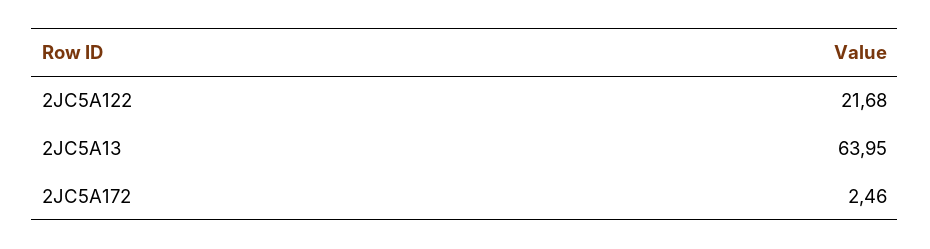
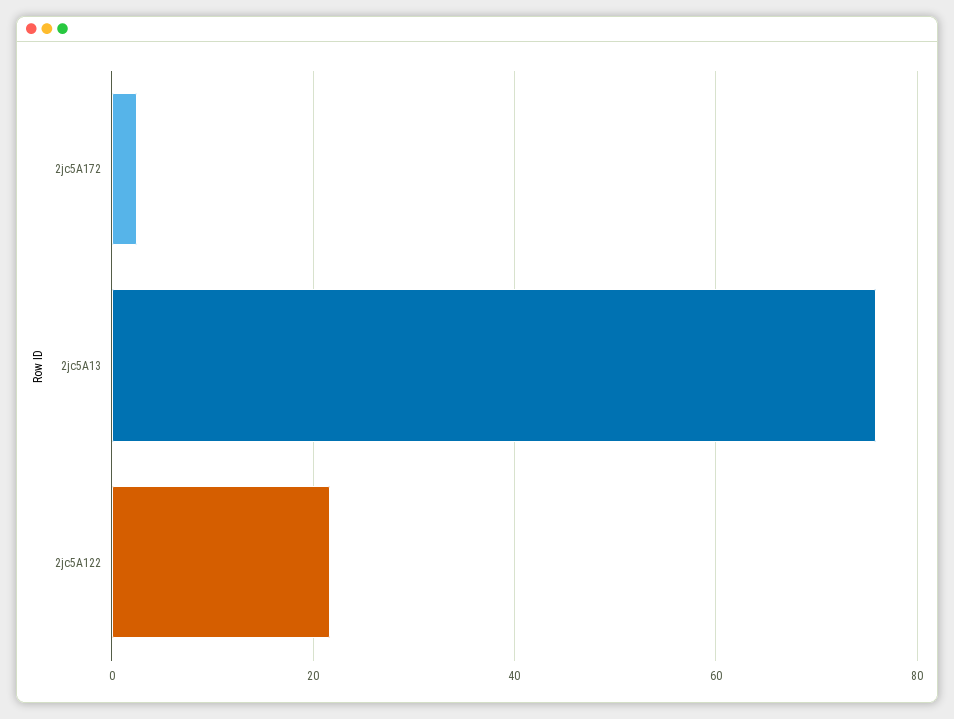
2JC5A13: 63.95 -> 76

